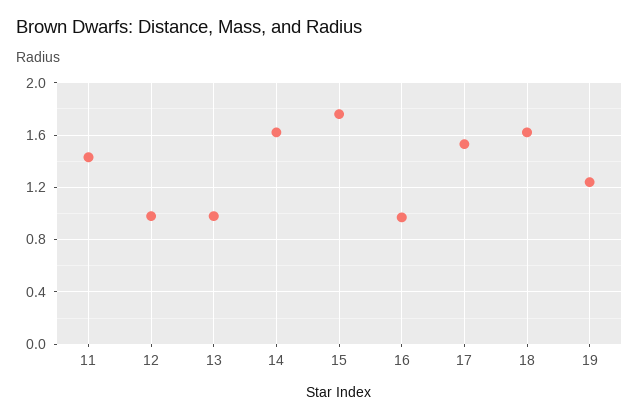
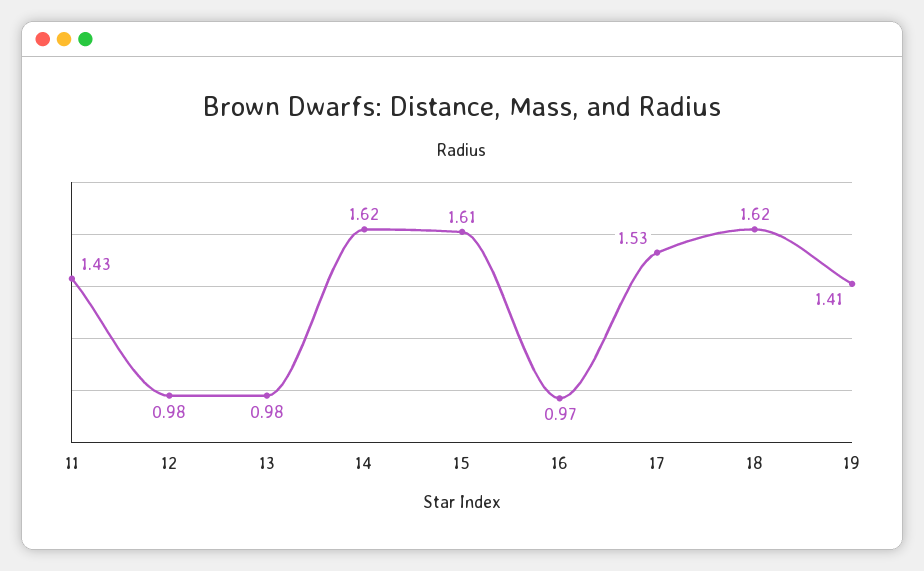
15: 1.75 -> 1.61
19: 1.25 -> 1.41

